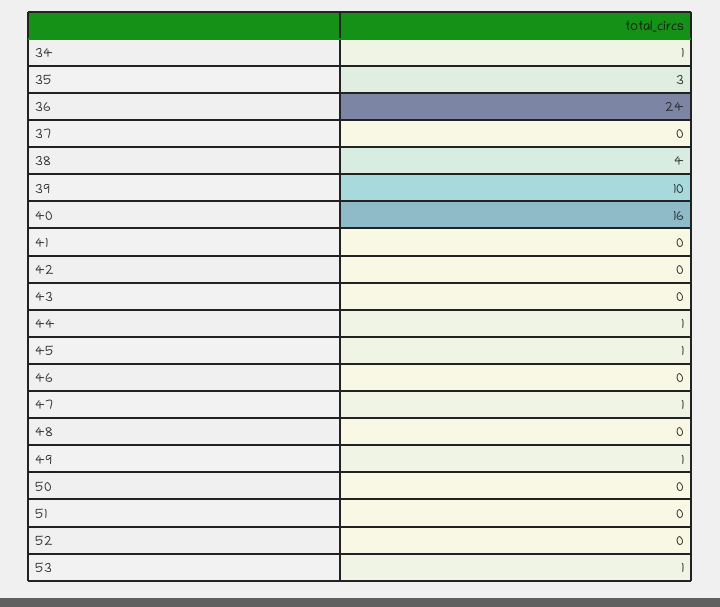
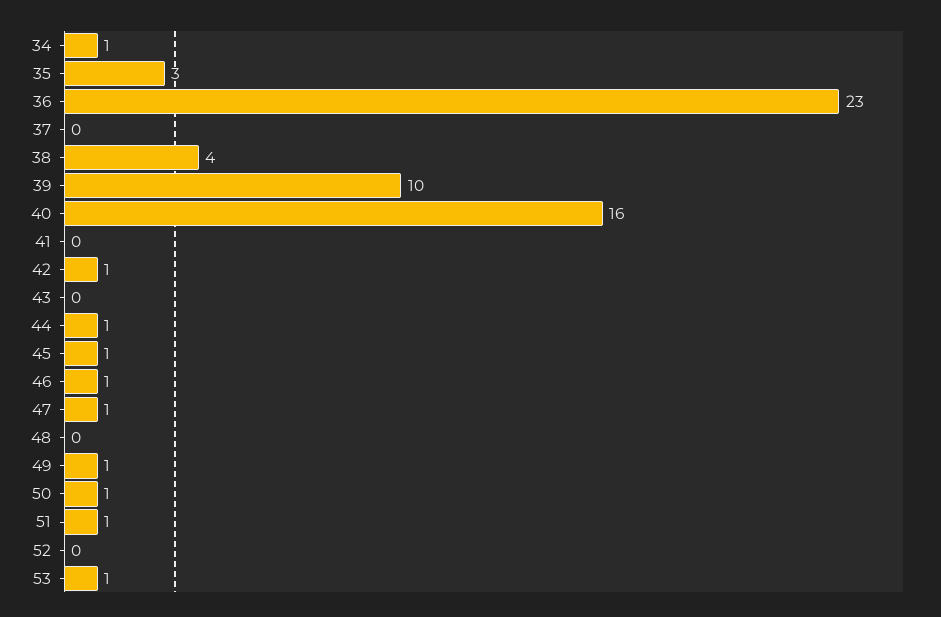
36: 24 -> 23
42: 0 -> 1
46: 0 -> 1
50: 0 -> 1
51: 0 -> 1

